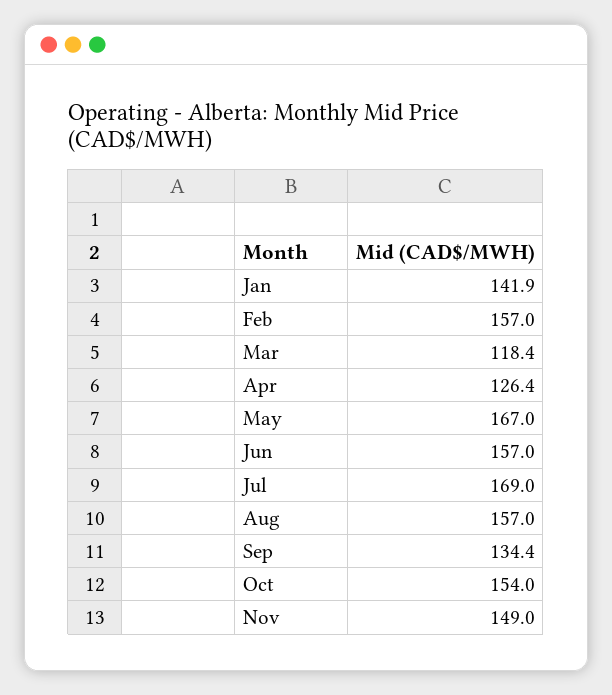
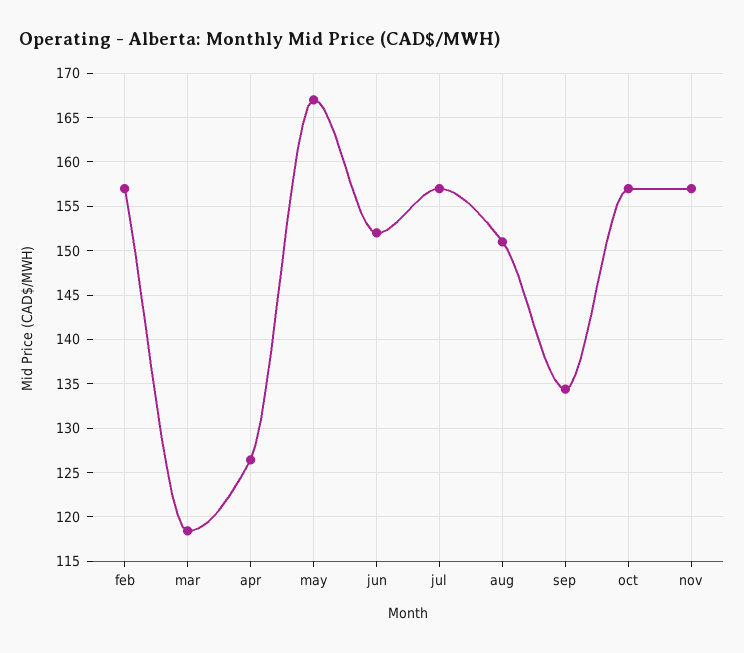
Jan: 141.9 -> none
Jun: 157 -> 152
Jul: 169 -> 157
Aug: 157 -> 151
Oct: 154 -> 157
Nov: 149 -> 157

